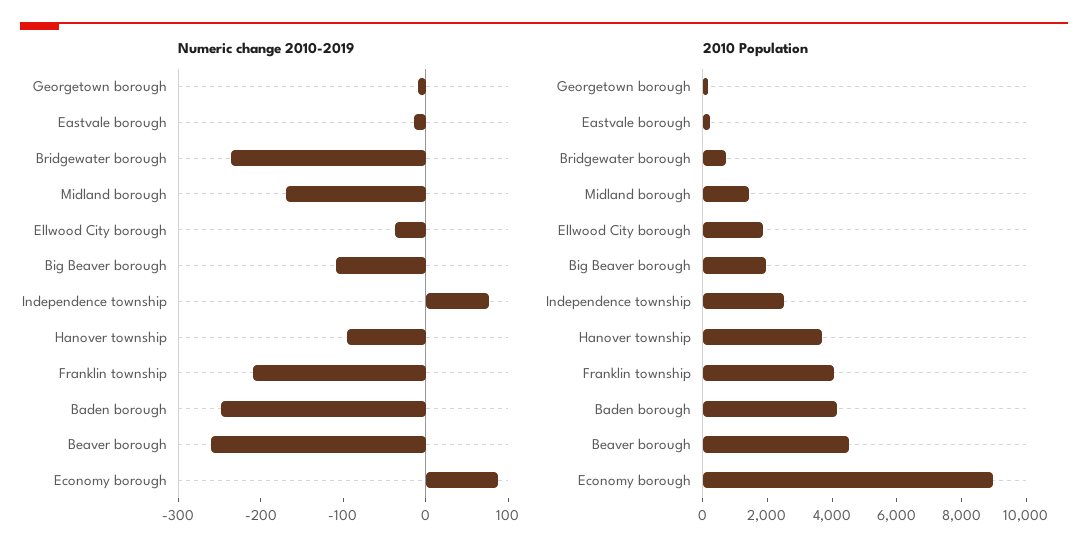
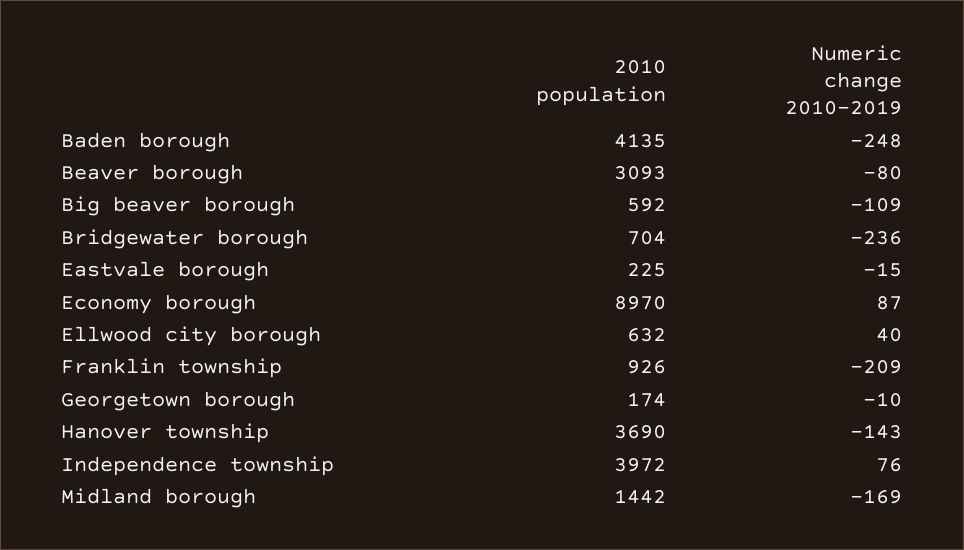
Numeric change 2010-2019, Ellwood City borough: -40 -> 40
Numeric change 2010-2019, Hanover township: -100 -> -143
Numeric change 2010-2019, Beaver borough: -260 -> -80
2010 Population, Ellwood City borough: 2000 -> 632
2010 Population, Big Beaver borough: 2000 -> 592
2010 Population, Independence township: 2500 -> 3972
2010 Population, Franklin township: 4000 -> 926
2010 Population, Beaver borough: 4500 -> 3093

